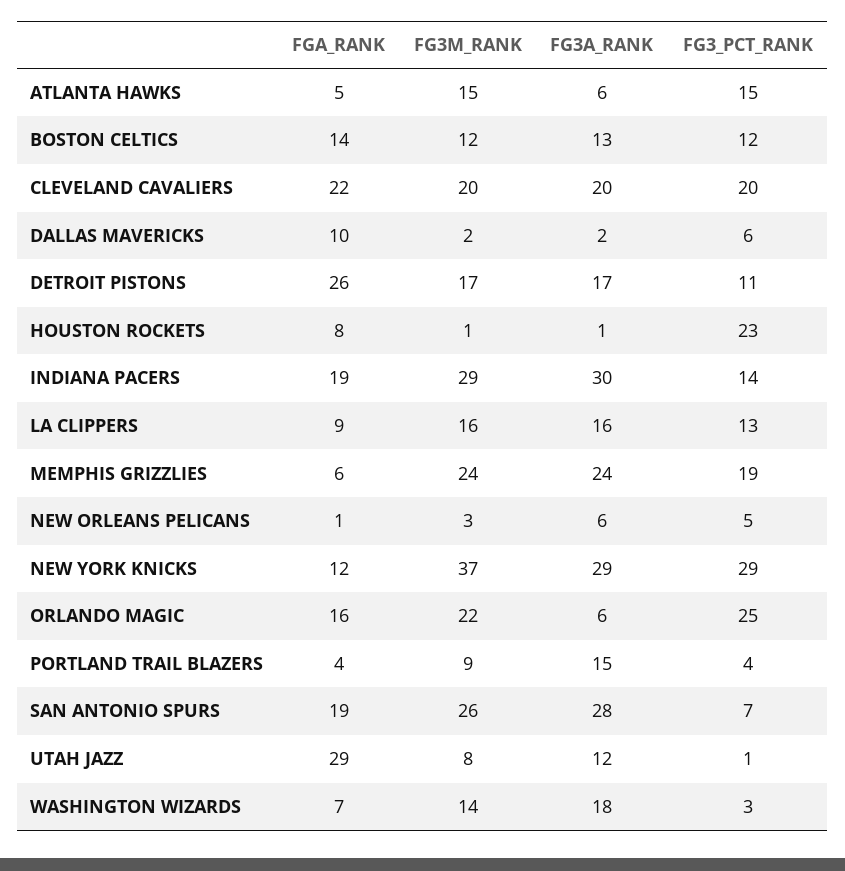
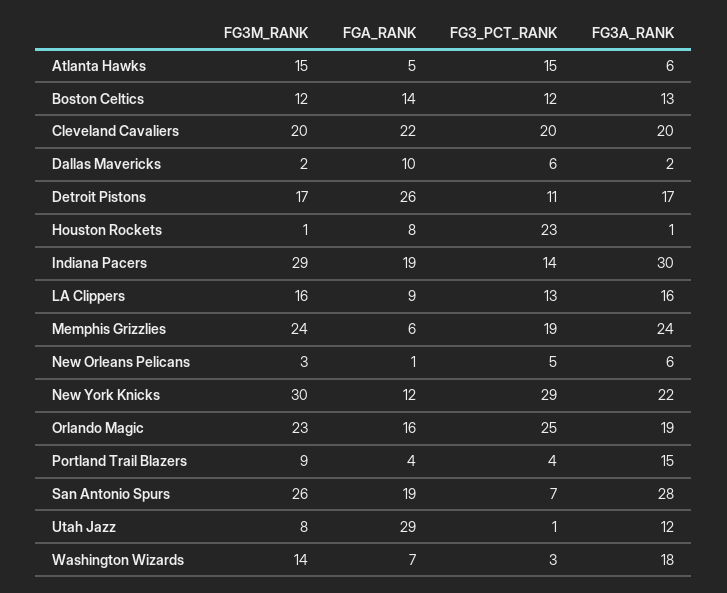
FG3M_RANK, NEW YORK KNICKS: 37 -> 30
FG3A_RANK, NEW YORK KNICKS: 29 -> 22
FG3M_RANK, ORLANDO MAGIC: 22 -> 23
FG3A_RANK, ORLANDO MAGIC: 6 -> 19

